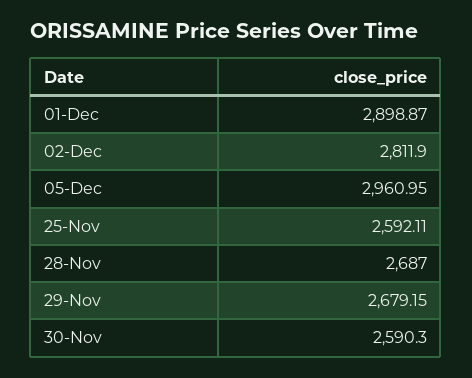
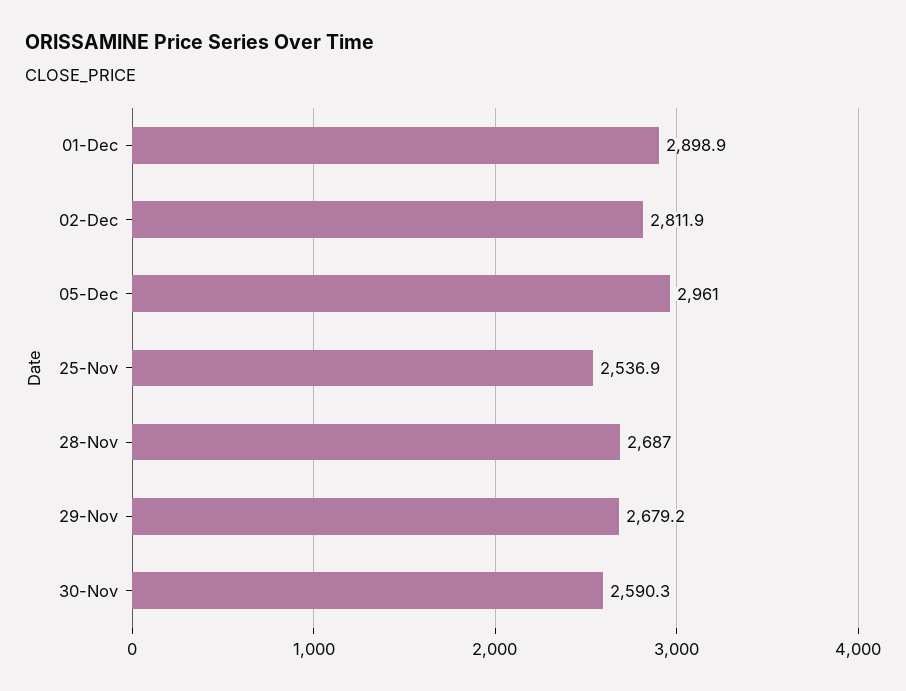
25-Nov: 2592.11 -> 2536.9

